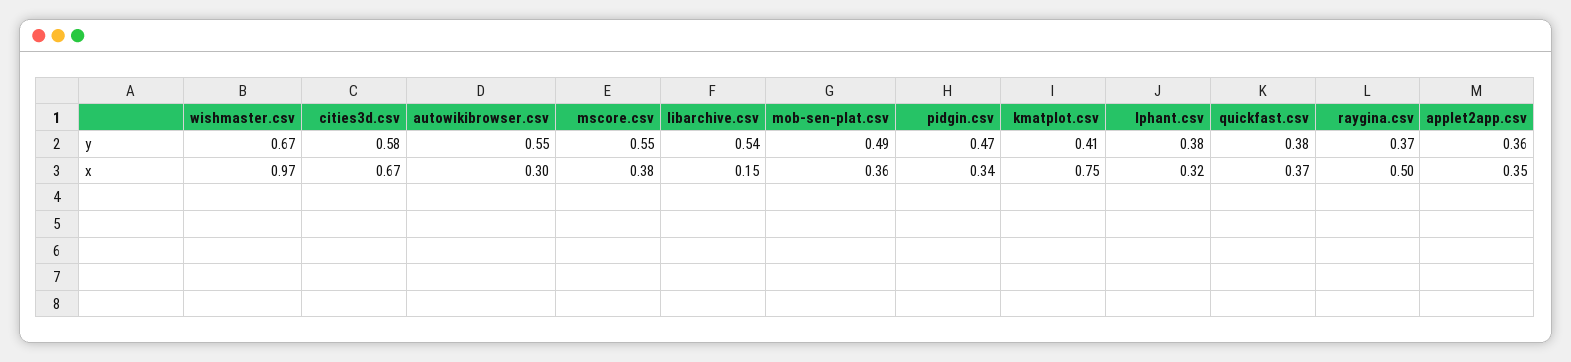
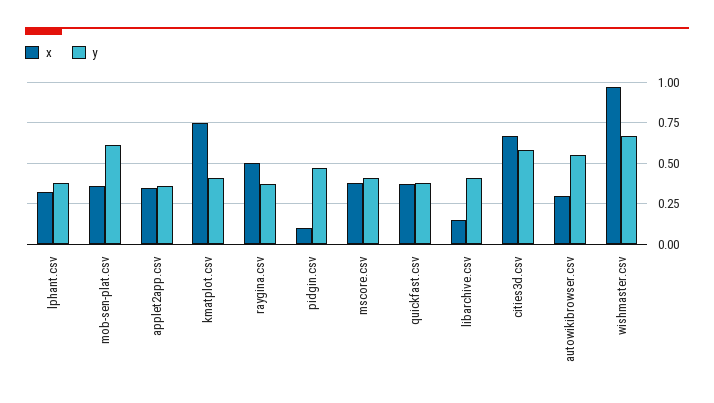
y, mscore.csv: 0.55 -> 0.4
y, libarchive.csv: 0.54 -> 0.4
y, mob-sen-plat.csv: 0.49 -> 0.6
x, pidgin.csv: 0.34 -> 0.1

